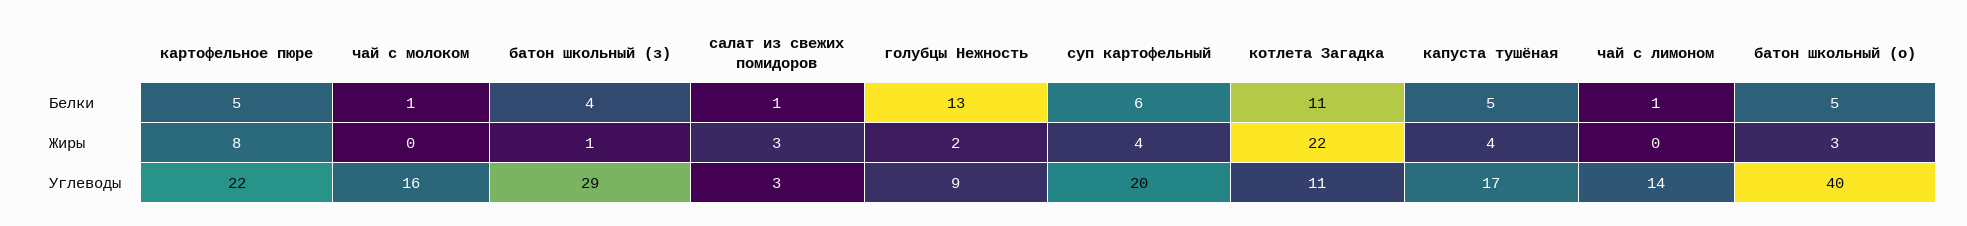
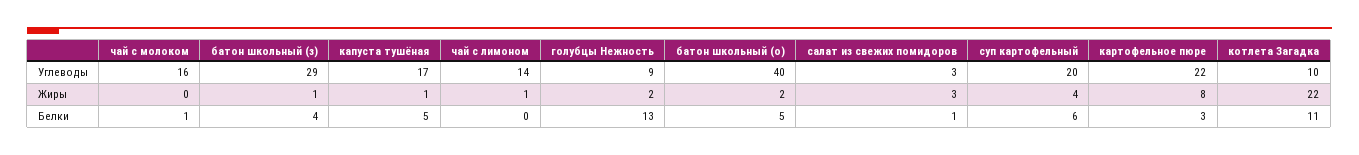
картофельное пюре, Белки: 5 -> 3
чай с лимоном, Белки: 1 -> 0
капуста тушёная, Жиры: 4 -> 1
чай с лимоном, Жиры: 0 -> 1
батон школьный (о), Жиры: 3 -> 2
котлета Загадка, Углеводы: 11 -> 10

